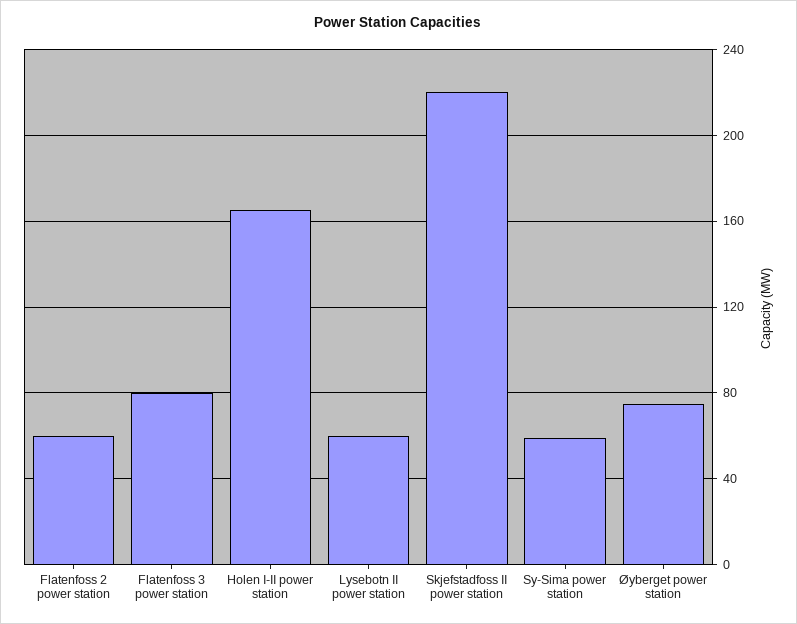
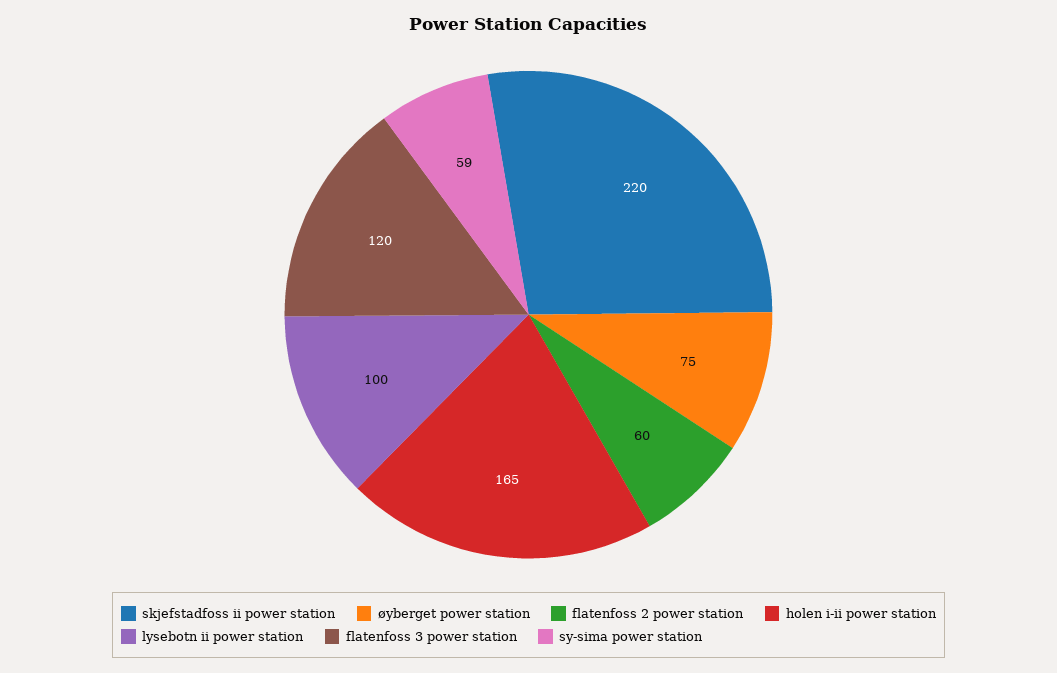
Flatenfoss 3 power station: 80 -> 120
Lysebotn II power station: 60 -> 100

